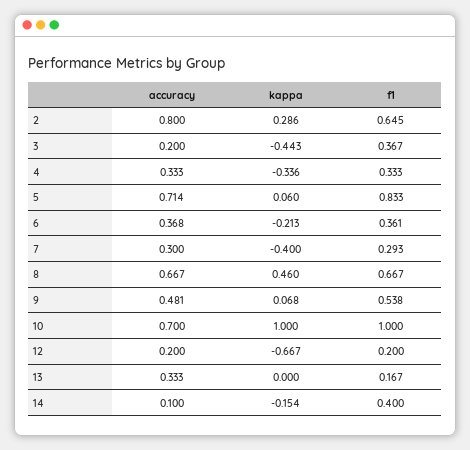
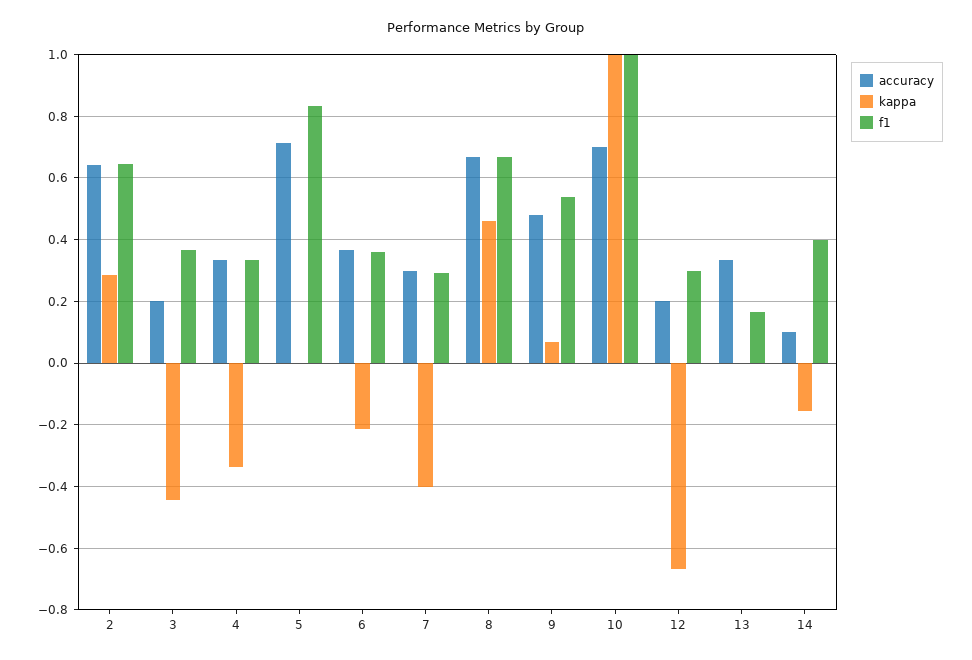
accuracy, 2: 0.8 -> 0.64
kappa, 5: 0.06 -> 0
f1, 12: 0.2 -> 0.3

